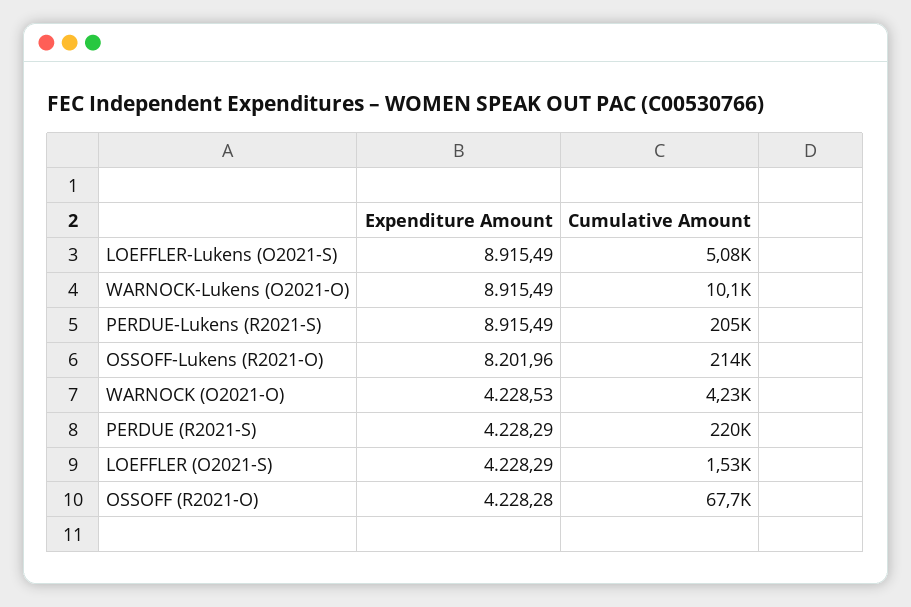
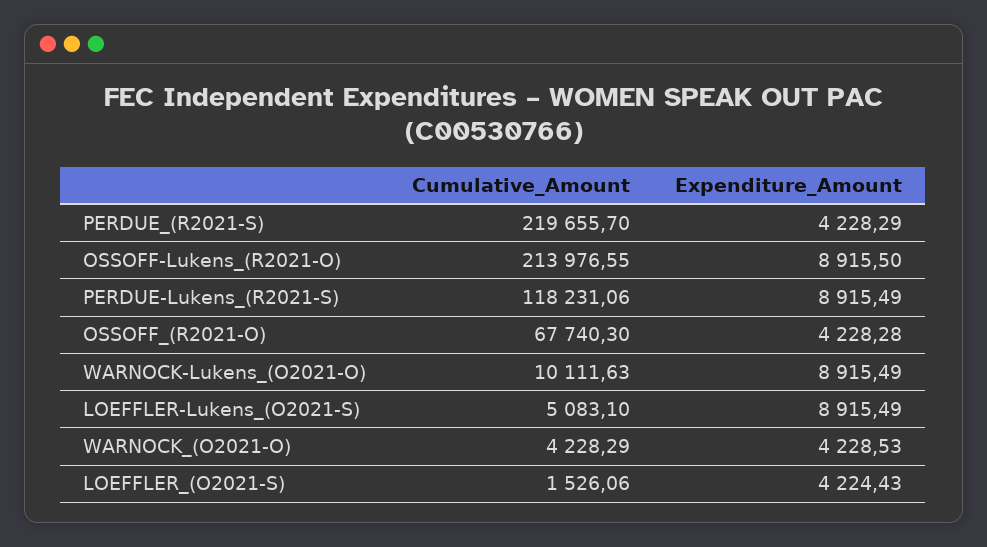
Cumulative Amount, PERDUE-Lukens (R2021-S): 205000 -> 118231.06
Expenditure Amount, OSSOFF-Lukens (R2021-O): 8201.96 -> 8915.5
Expenditure Amount, LOEFFLER (O2021-S): 4228.29 -> 4224.43

